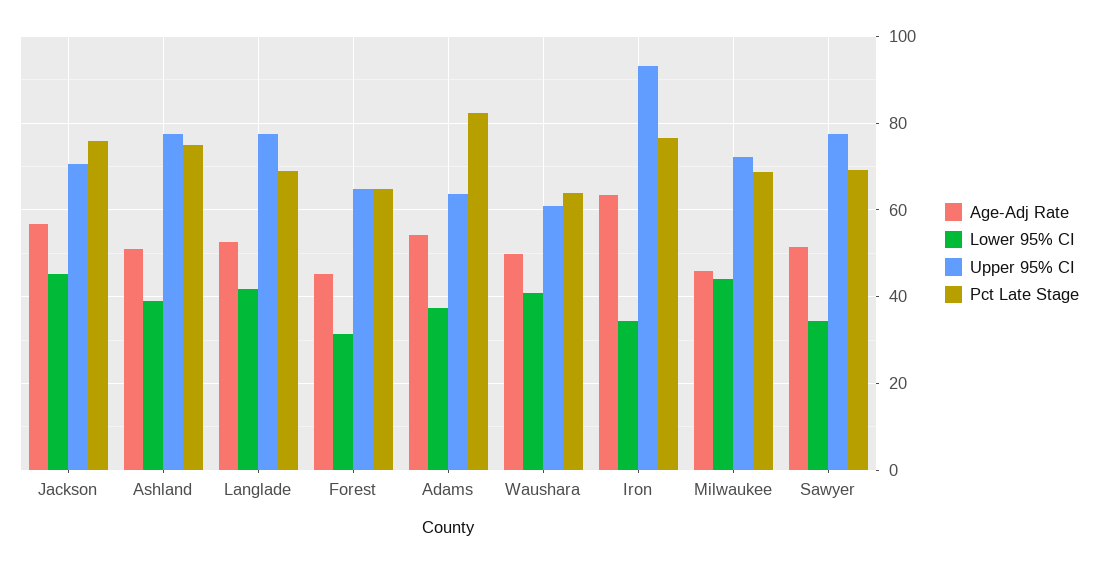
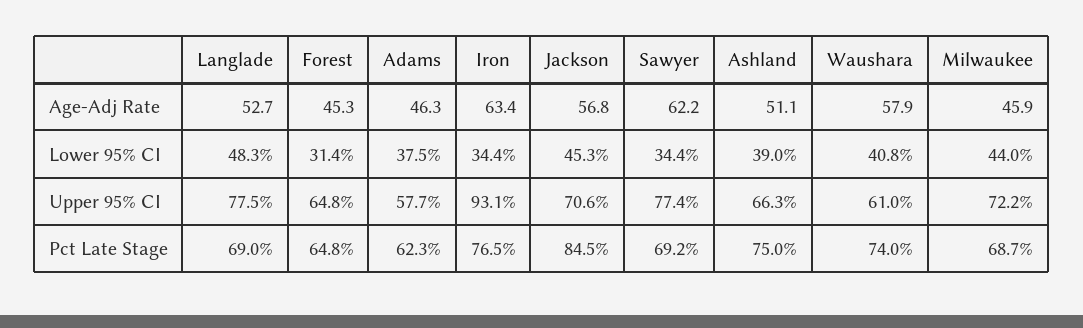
Pct Late Stage, Jackson: 76 -> 84.5
Upper 95% CI, Ashland: 78 -> 66.3
Lower 95% CI, Langlade: 42 -> 48.3
Age-Adj Rate, Adams: 54 -> 46.3
Upper 95% CI, Adams: 64 -> 57.7
Pct Late Stage, Adams: 82 -> 62.3
Age-Adj Rate, Waushara: 50 -> 57.9
Pct Late Stage, Waushara: 64 -> 74
Age-Adj Rate, Sawyer: 52 -> 62.2

